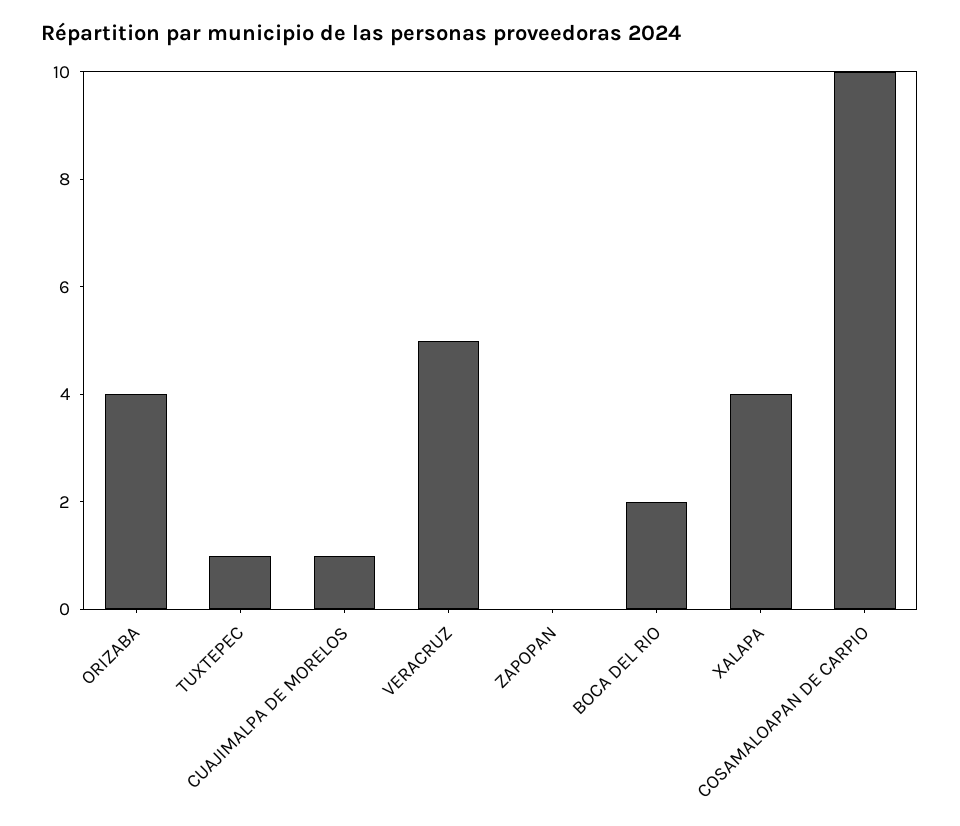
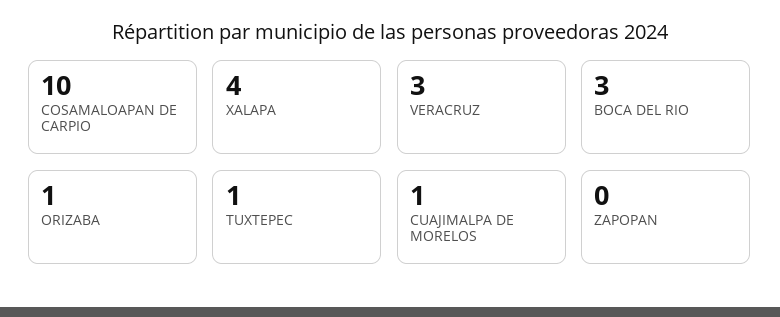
ORIZABA: 4 -> 1
VERACRUZ: 5 -> 3
BOCA DEL RIO: 2 -> 3

